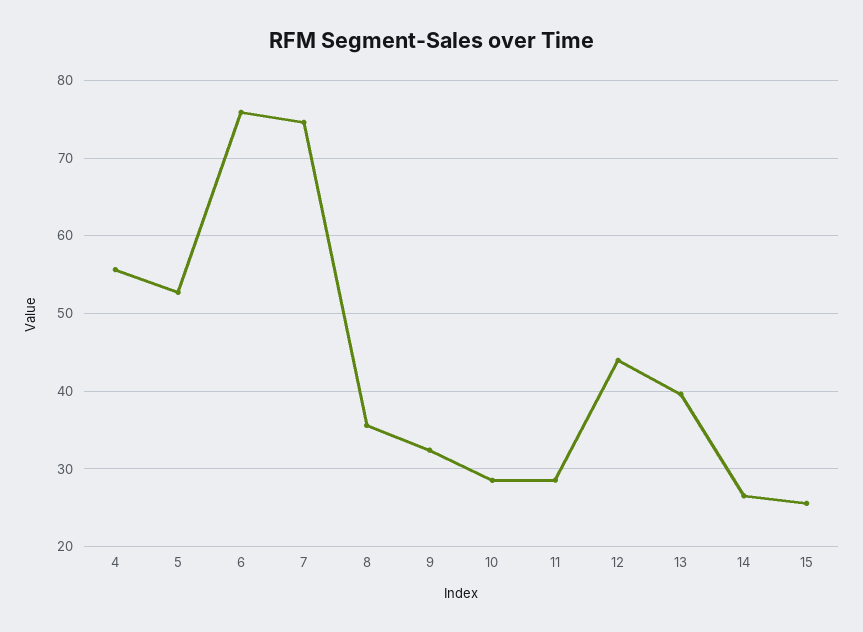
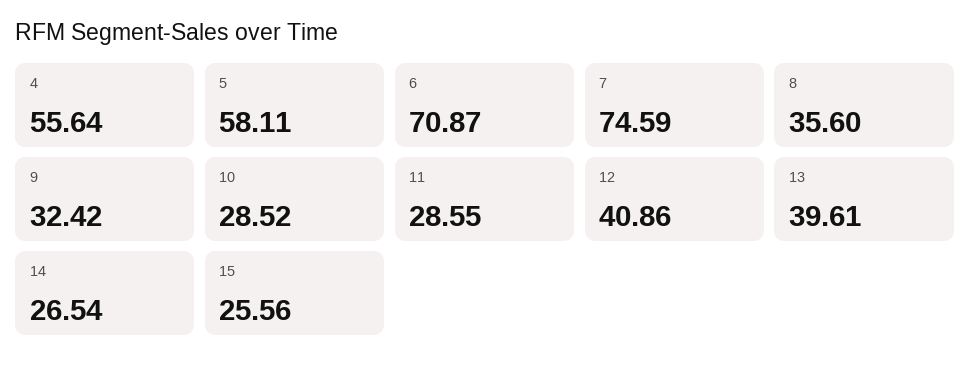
5: 53 -> 58.11
6: 76 -> 70.87
12: 44 -> 40.86

